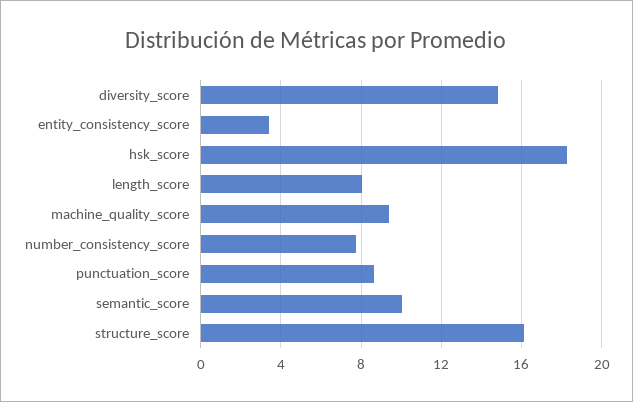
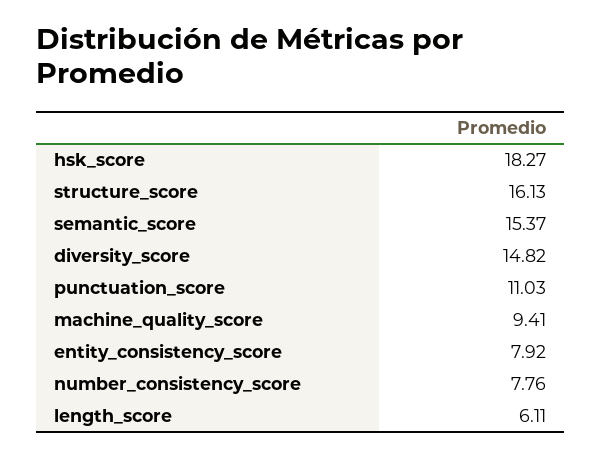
entity_consistency_score: 3.5 -> 7.92
length_score: 8 -> 6.11
punctuation_score: 8.5 -> 11.03
semantic_score: 10 -> 15.37

